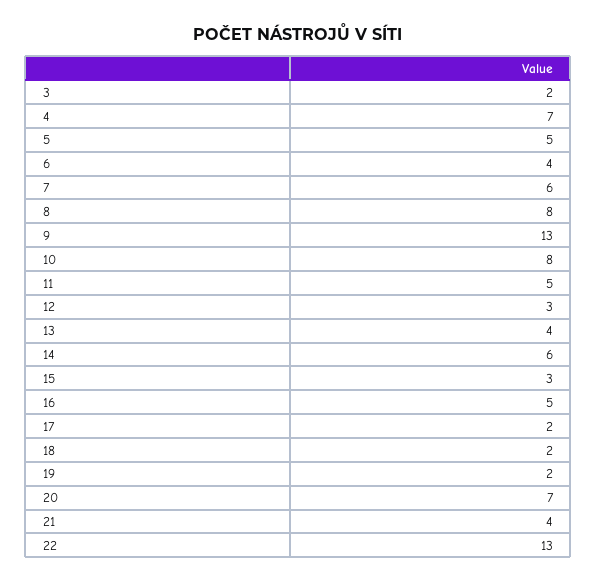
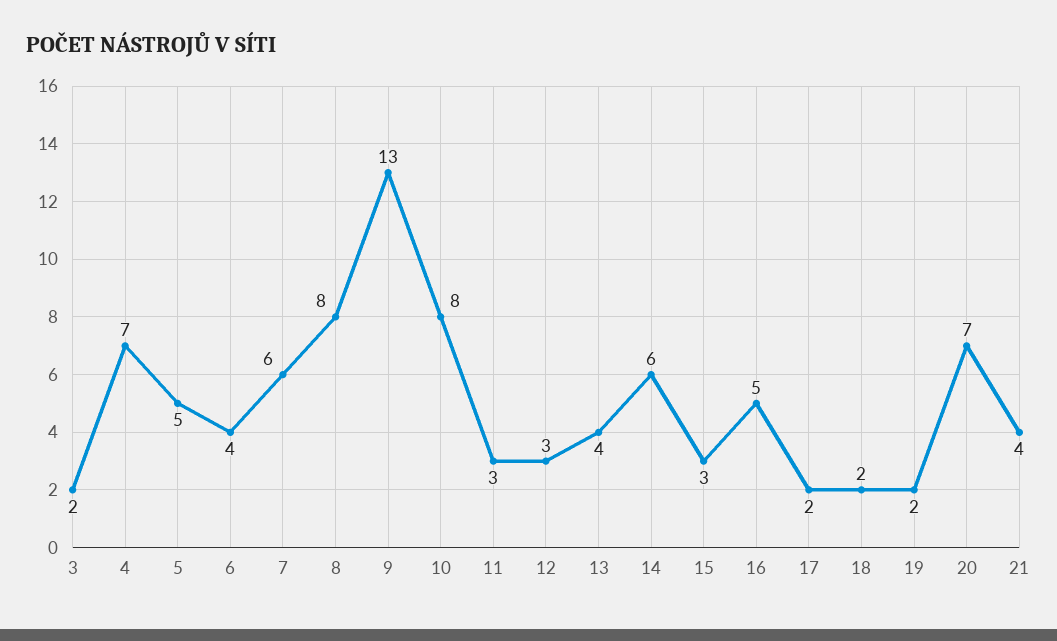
11: 5 -> 3
22: 13 -> none

